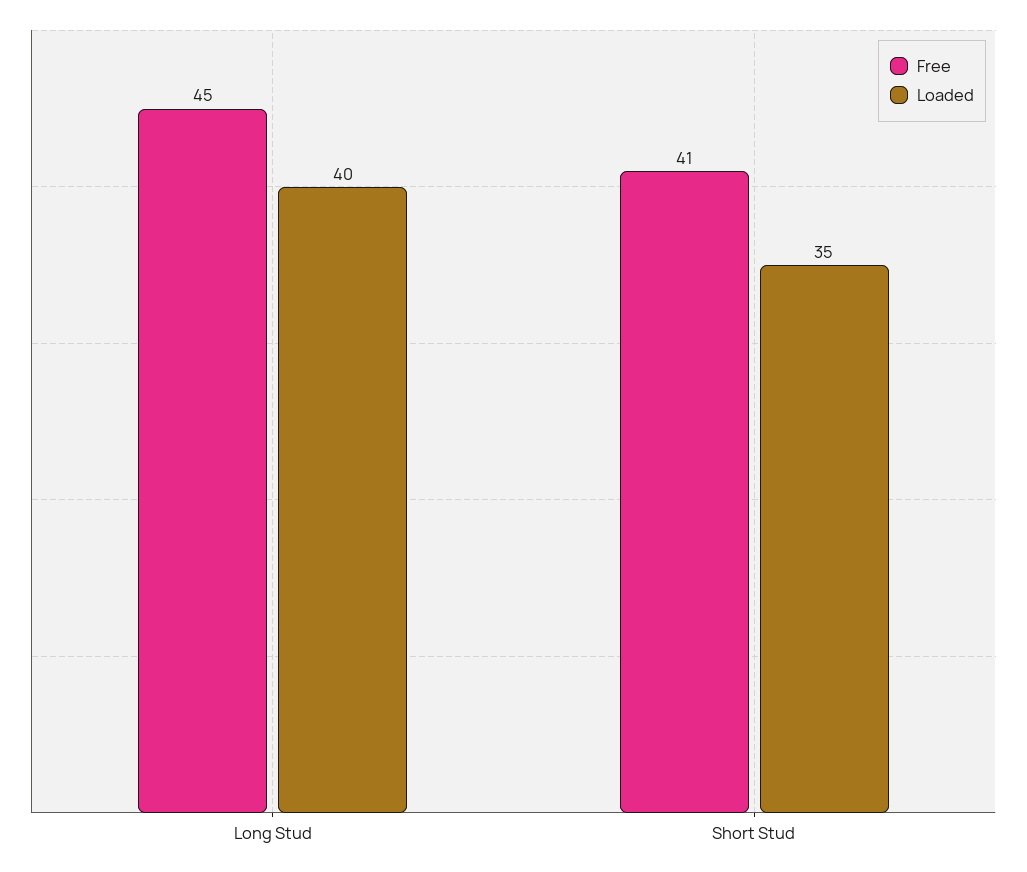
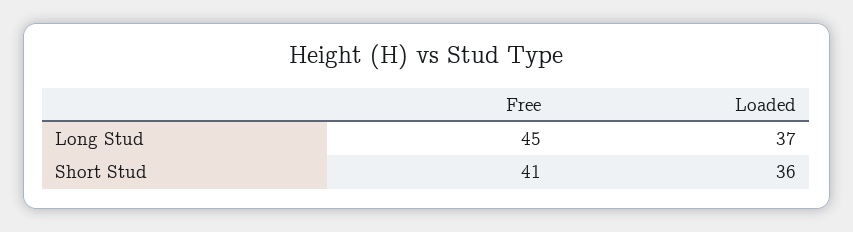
Loaded, Long Stud: 40 -> 37
Loaded, Short Stud: 35 -> 36

